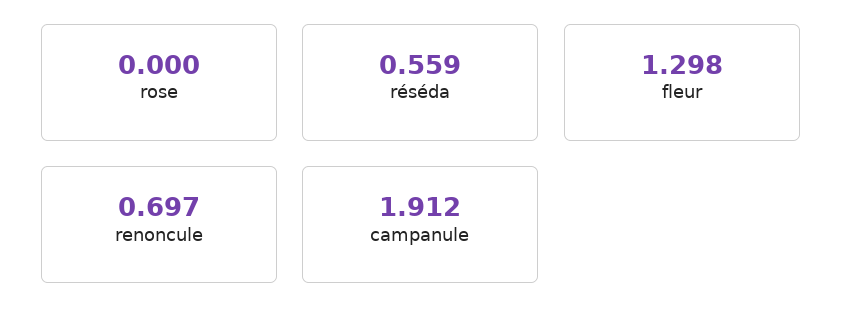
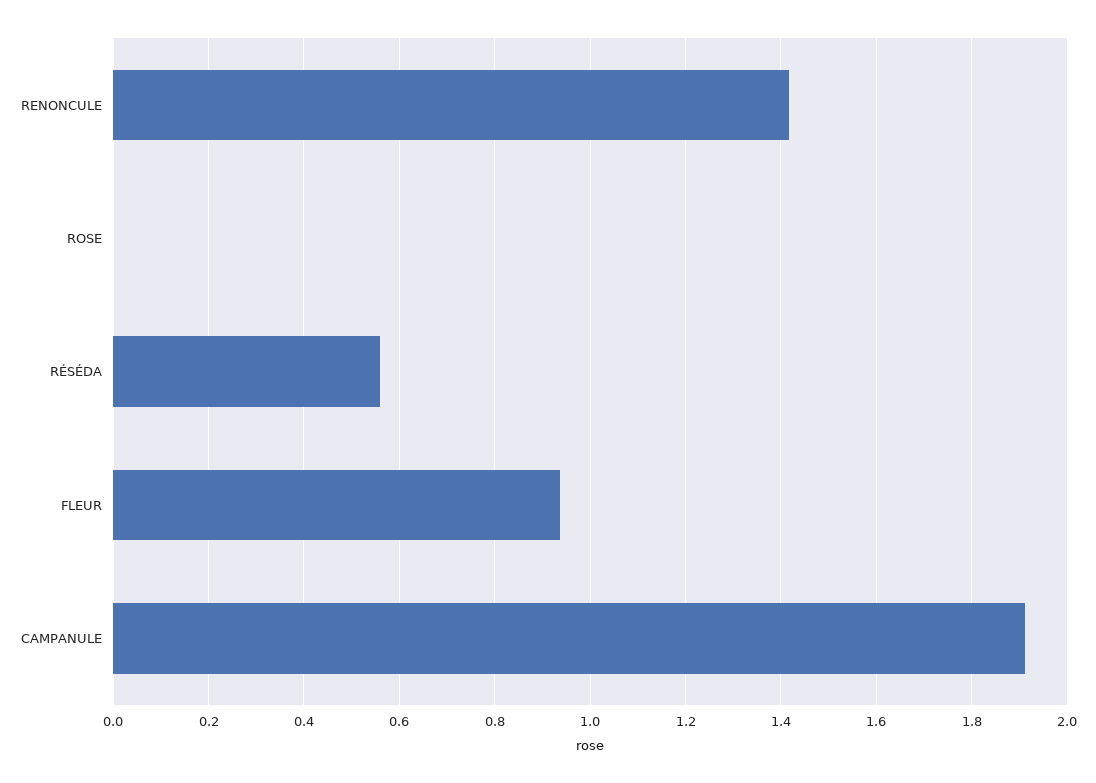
fleur: 1.298 -> 0.94
renoncule: 0.697 -> 1.42

